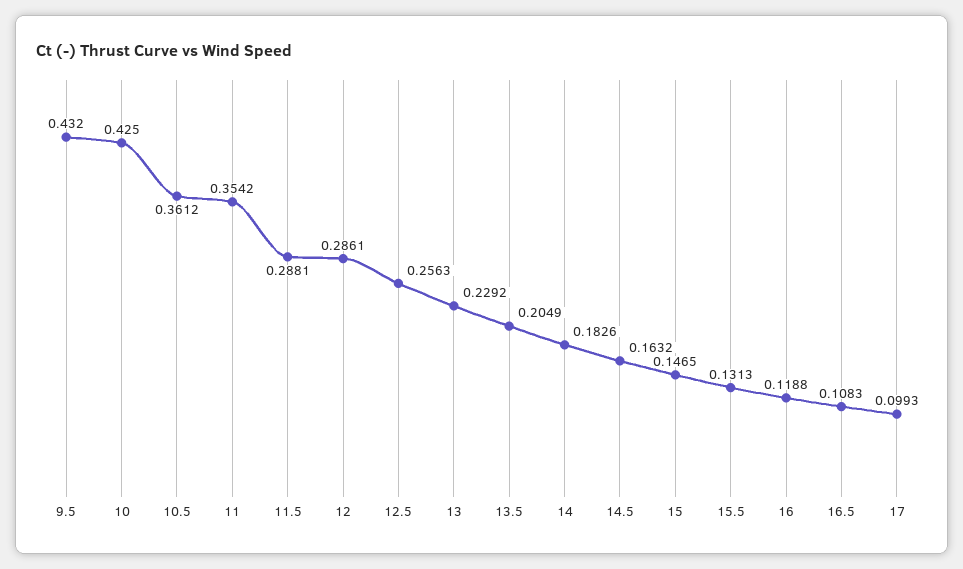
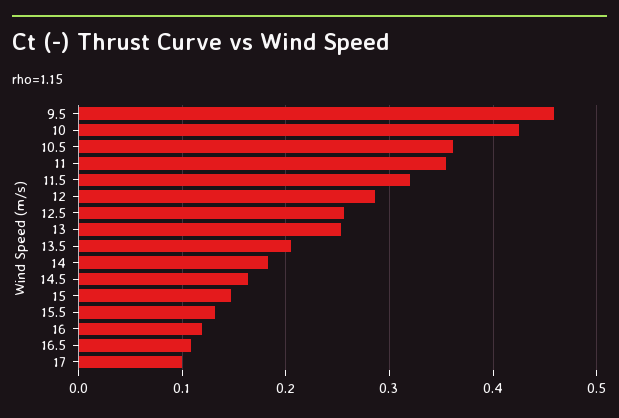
9.5: 0.432 -> 0.46
11.5: 0.2881 -> 0.32
13: 0.2292 -> 0.25

